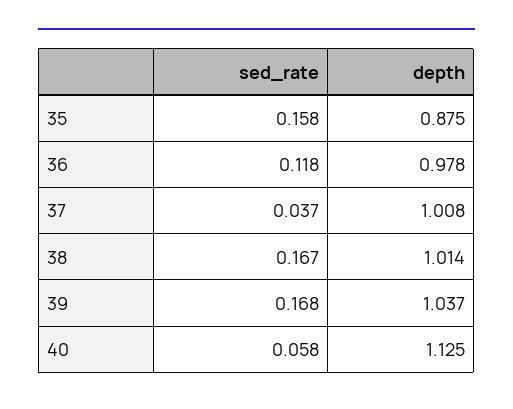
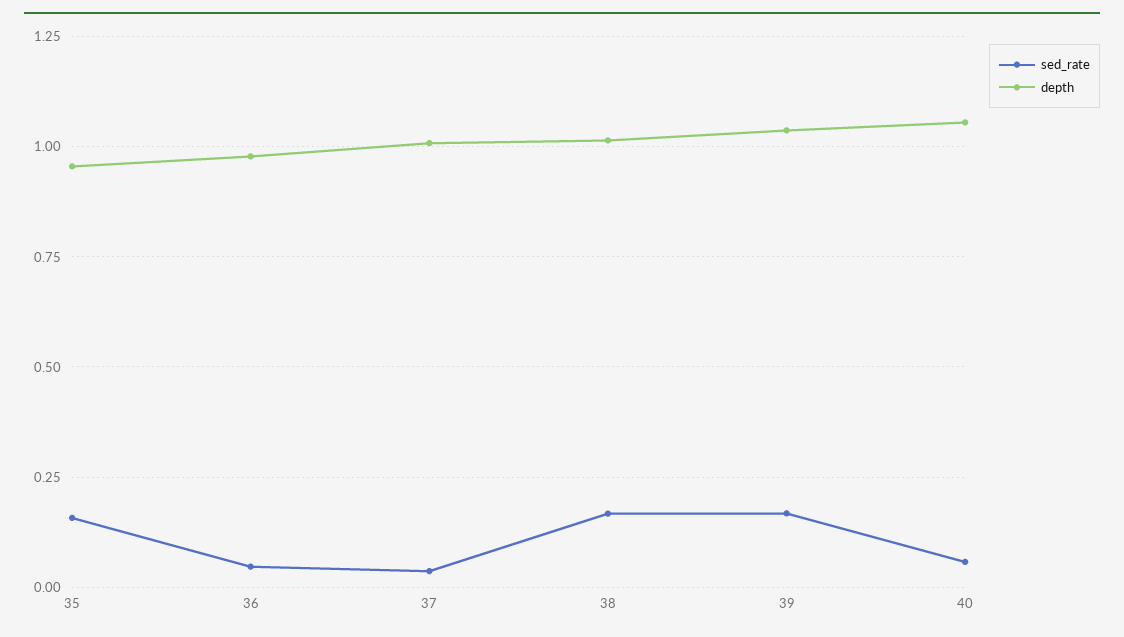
depth, 35: 0.875 -> 0.95
sed_rate, 36: 0.118 -> 0.05
depth, 40: 1.125 -> 1.05

